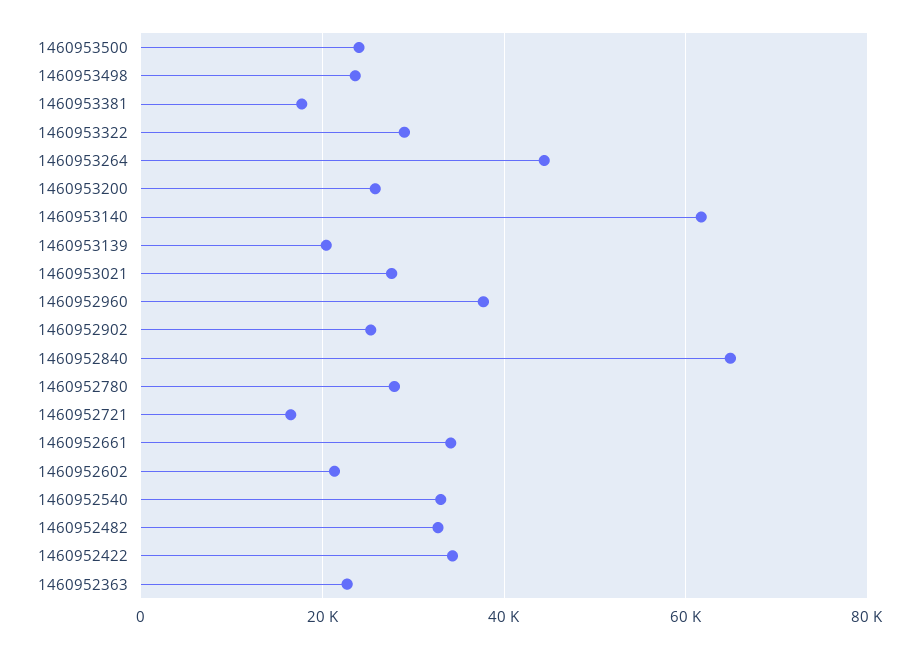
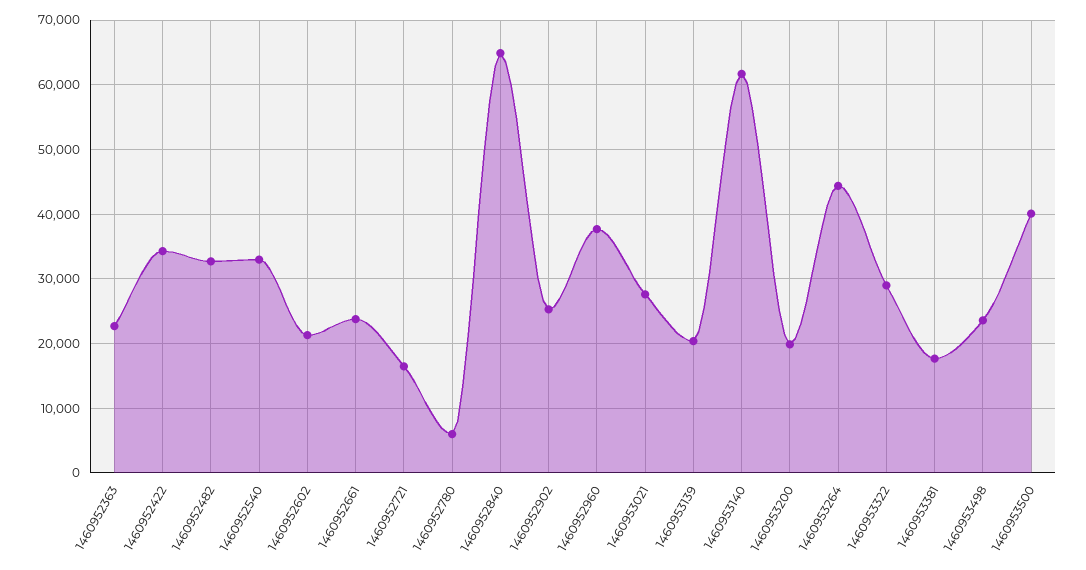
1460953500: 24000 -> 40000
1460953200: 26000 -> 20000
1460952780: 28000 -> 6000
1460952661: 34000 -> 24000

